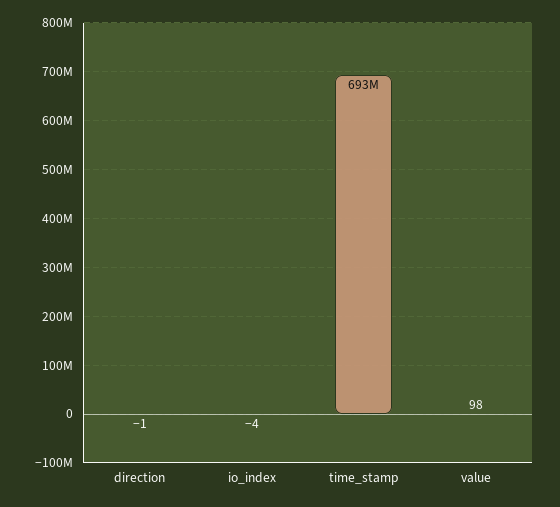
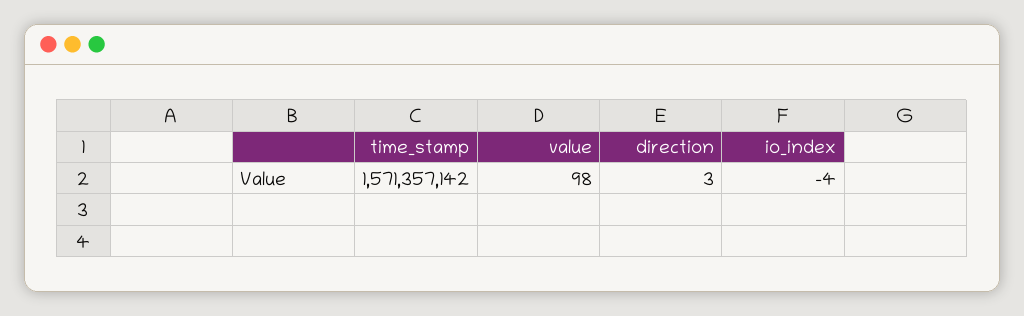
direction: -1 -> 3
time_stamp: 693000000 -> 1571357142

